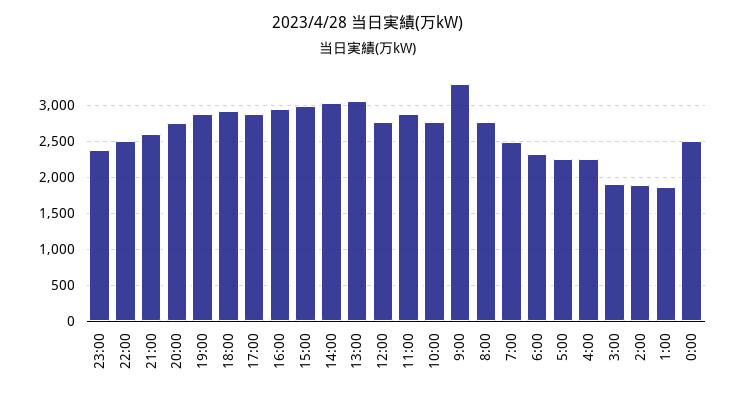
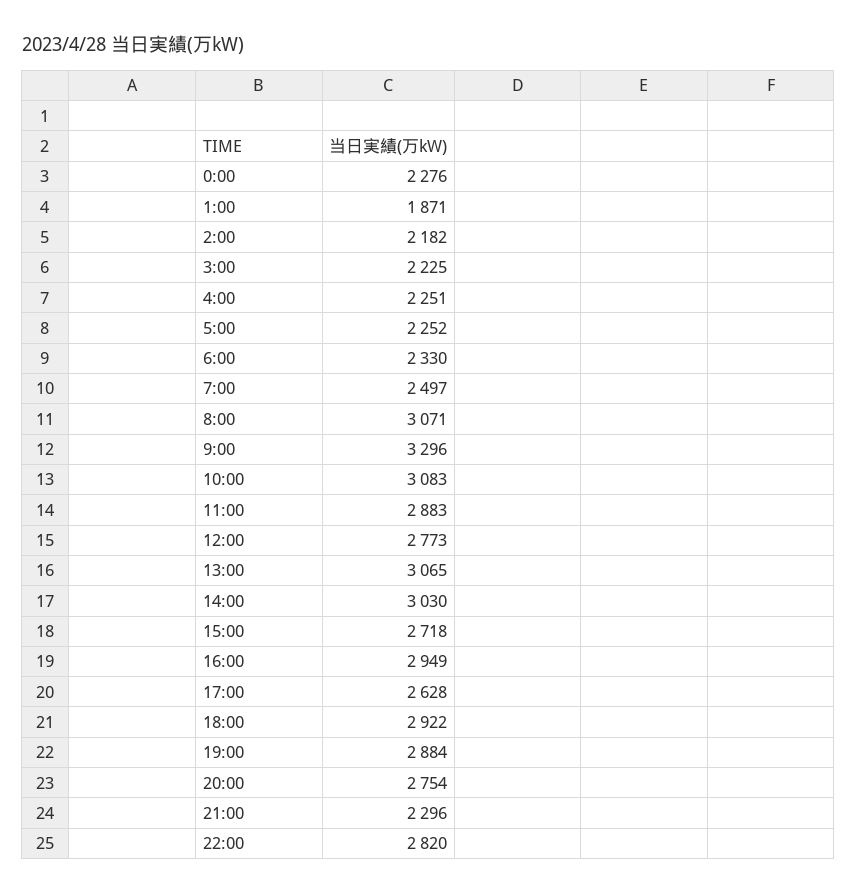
23:00: 2400 -> none
22:00: 2500 -> 2820
21:00: 2600 -> 2296
17:00: 2900 -> 2628
15:00: 3000 -> 2718
10:00: 2800 -> 3083
8:00: 2800 -> 3071
3:00: 1900 -> 2225
2:00: 1900 -> 2182
0:00: 2500 -> 2276

